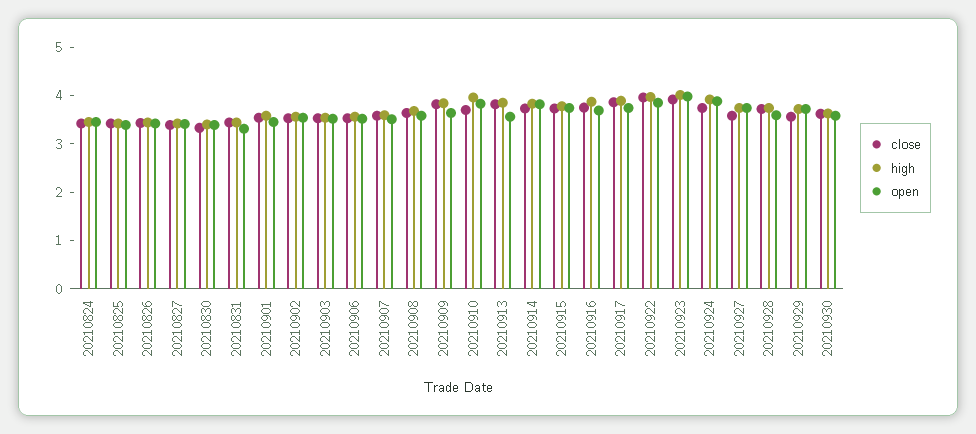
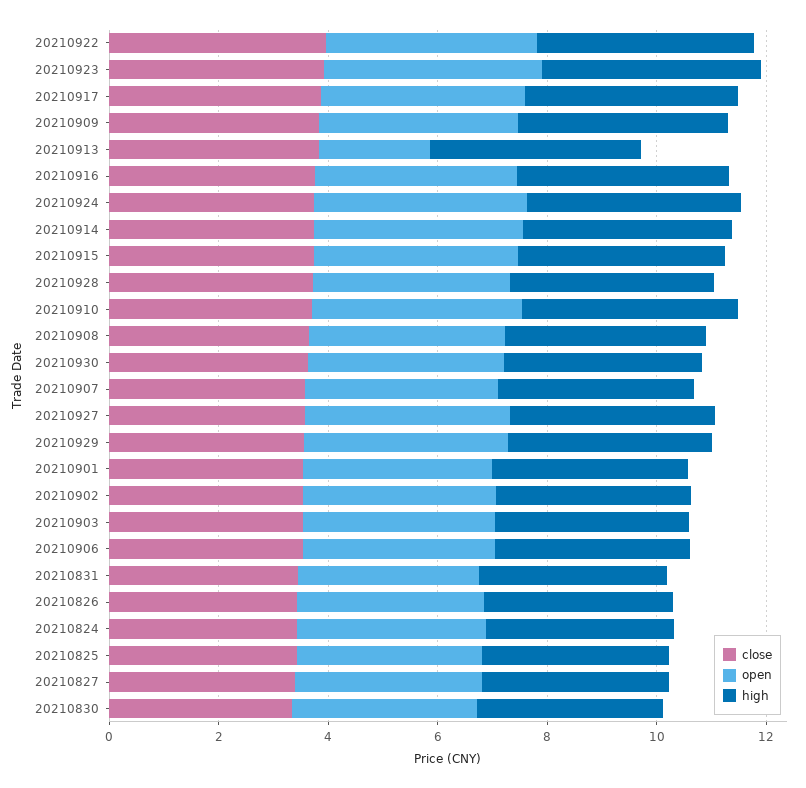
open, 20210913: 3.6 -> 2

